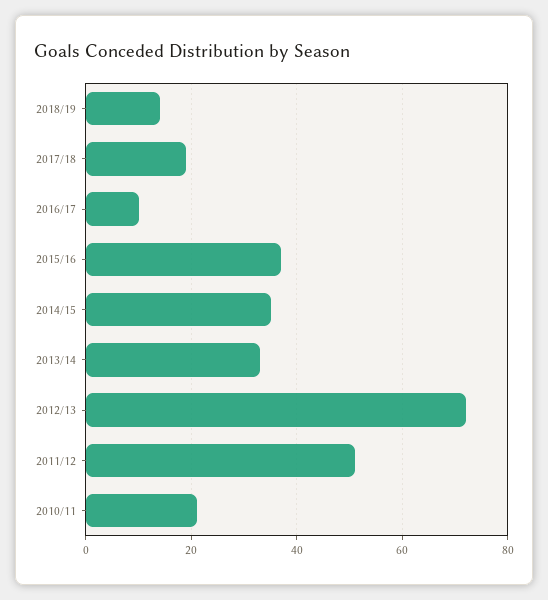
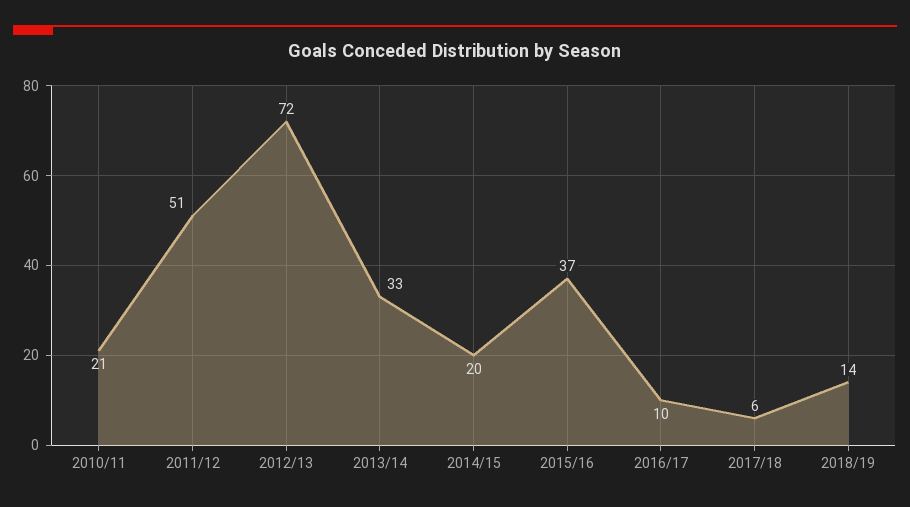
2017/18: 20 -> 6
2014/15: 35 -> 20

